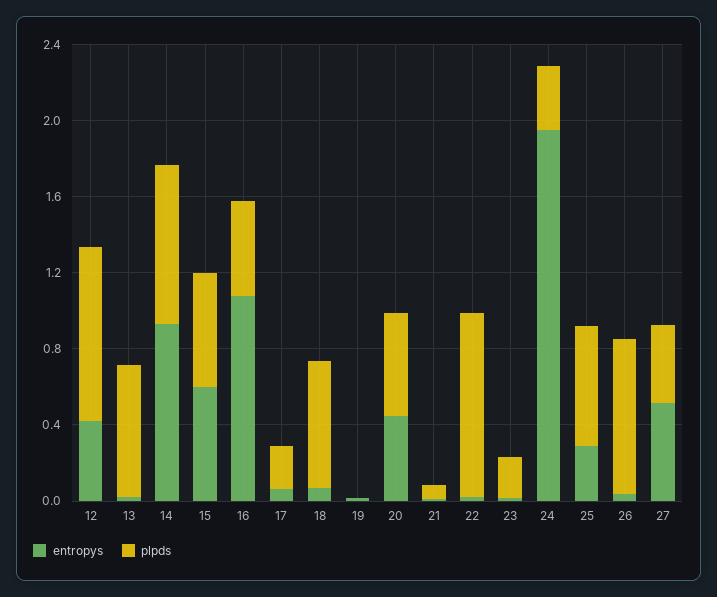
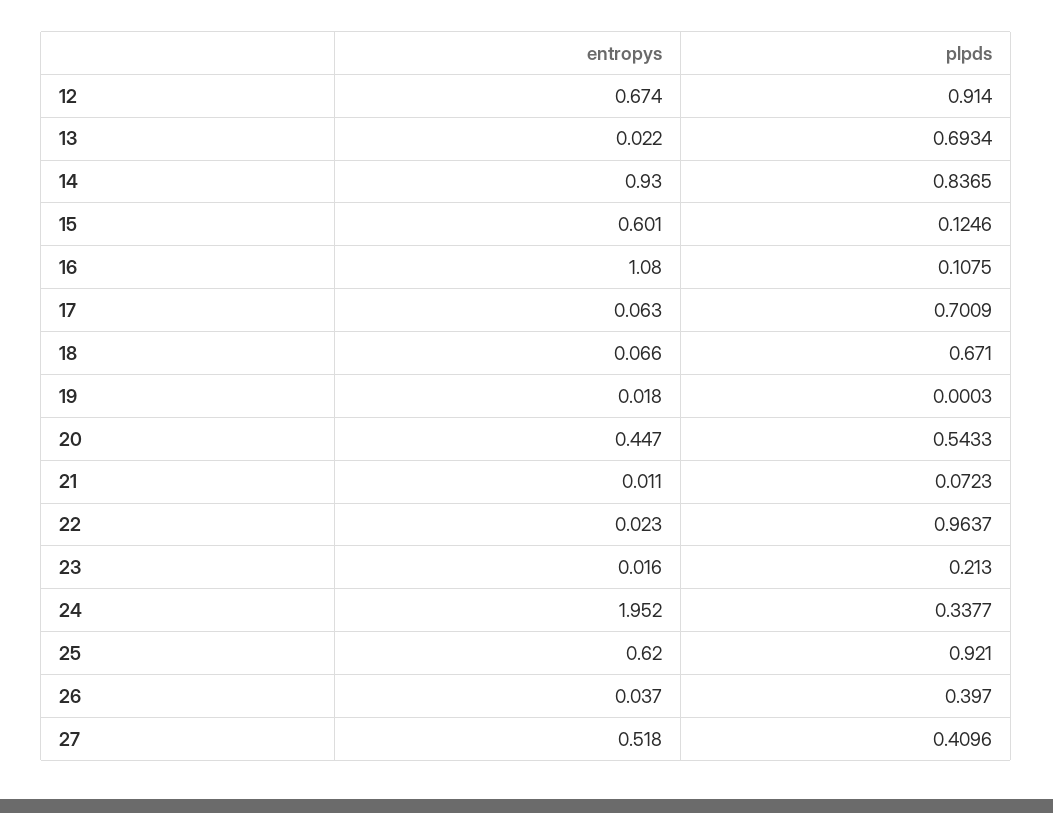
entropys, 12: 0.4 -> 0.674
plpds, 15: 0.6 -> 0.1246
plpds, 16: 0.5 -> 0.1075
plpds, 17: 0.2 -> 0.7009
entropys, 25: 0.3 -> 0.62
plpds, 25: 0.6 -> 0.921
plpds, 26: 0.8 -> 0.397

